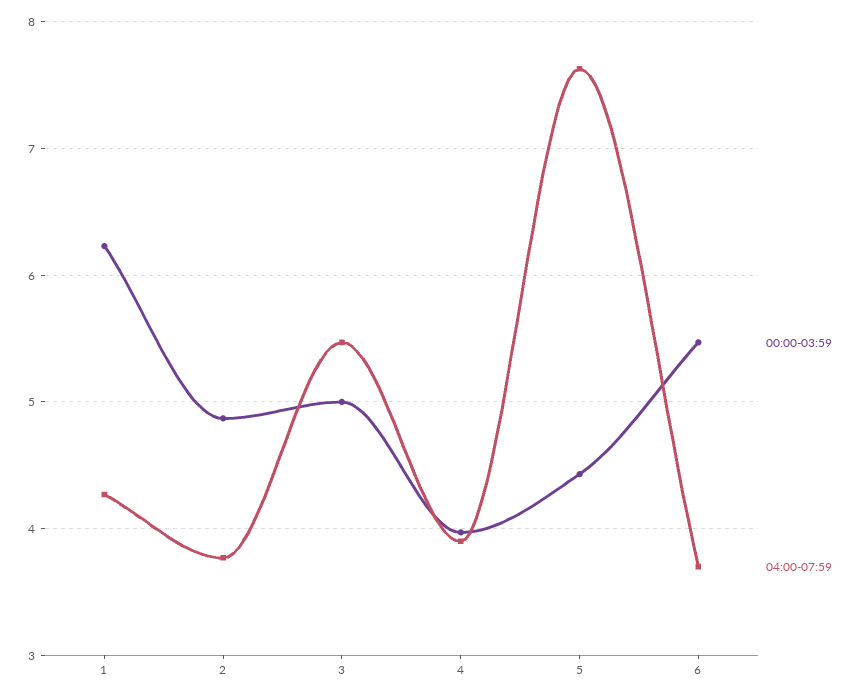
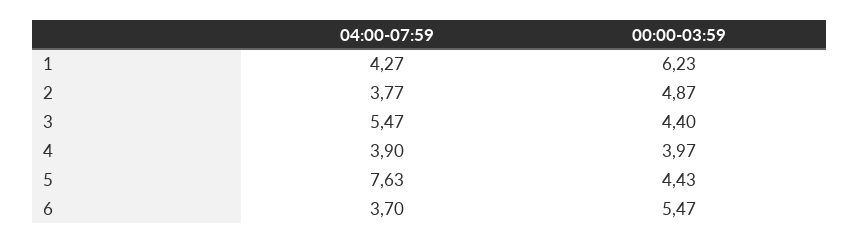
00:00-03:59, 3: 5 -> 4.4

